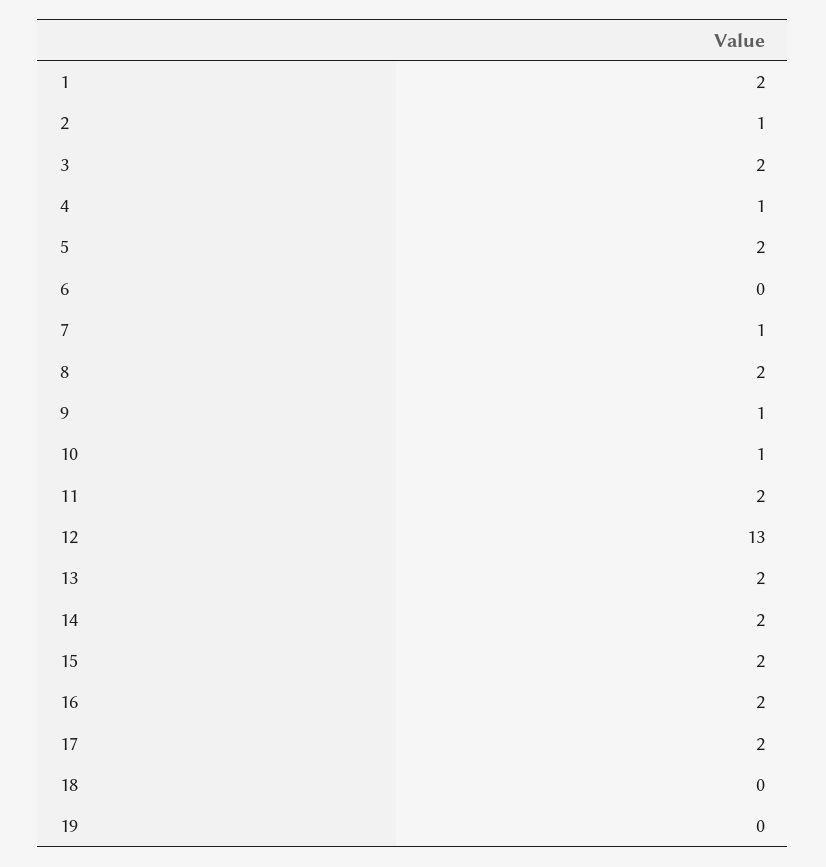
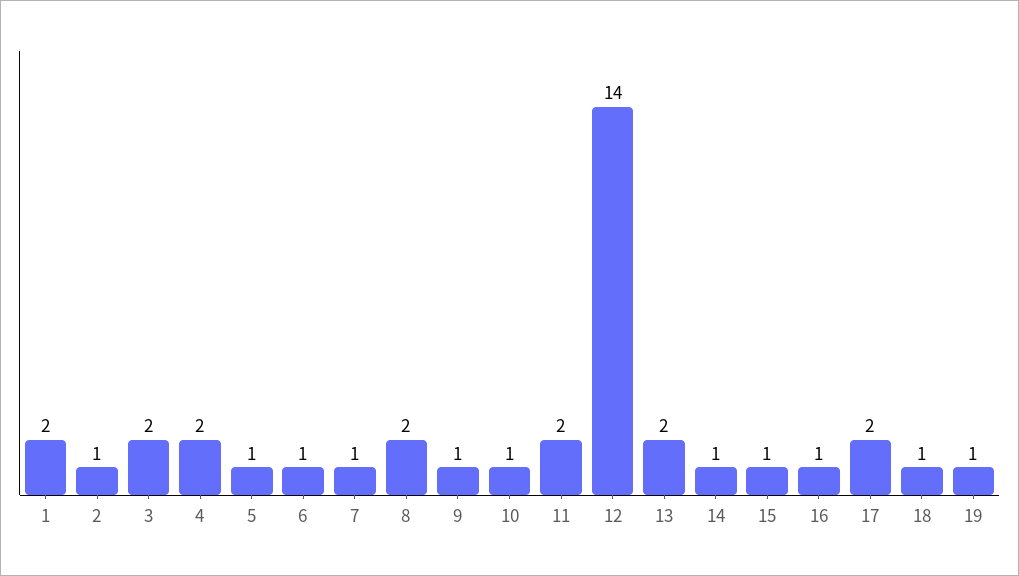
4: 1 -> 2
5: 2 -> 1
6: 0 -> 1
12: 13 -> 14
14: 2 -> 1
15: 2 -> 1
16: 2 -> 1
18: 0 -> 1
19: 0 -> 1

